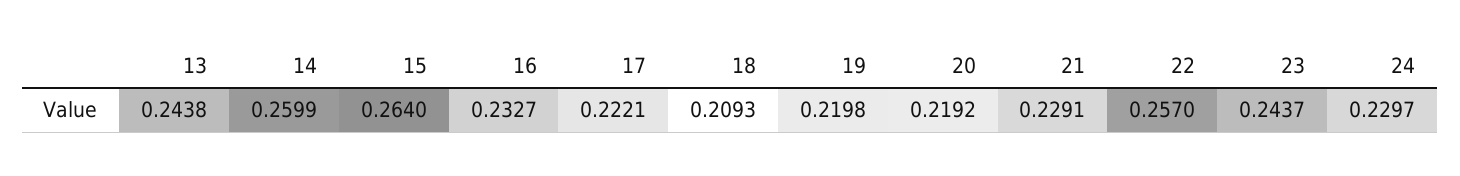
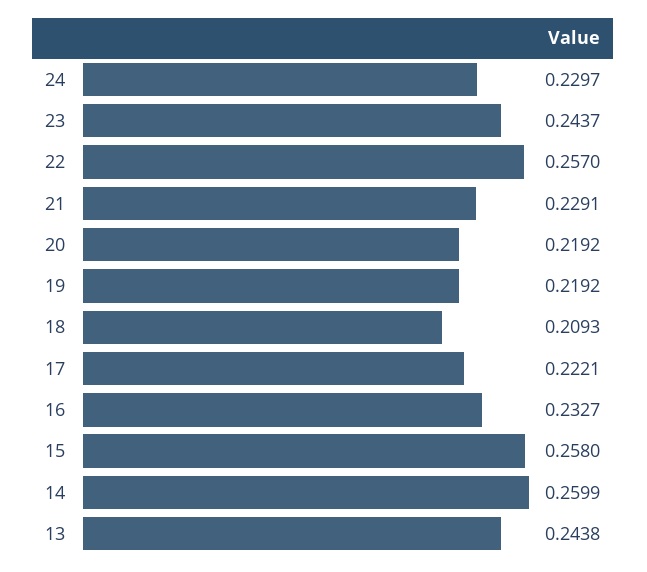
15: 0.264 -> 0.258
19: 0.2198 -> 0.2192

